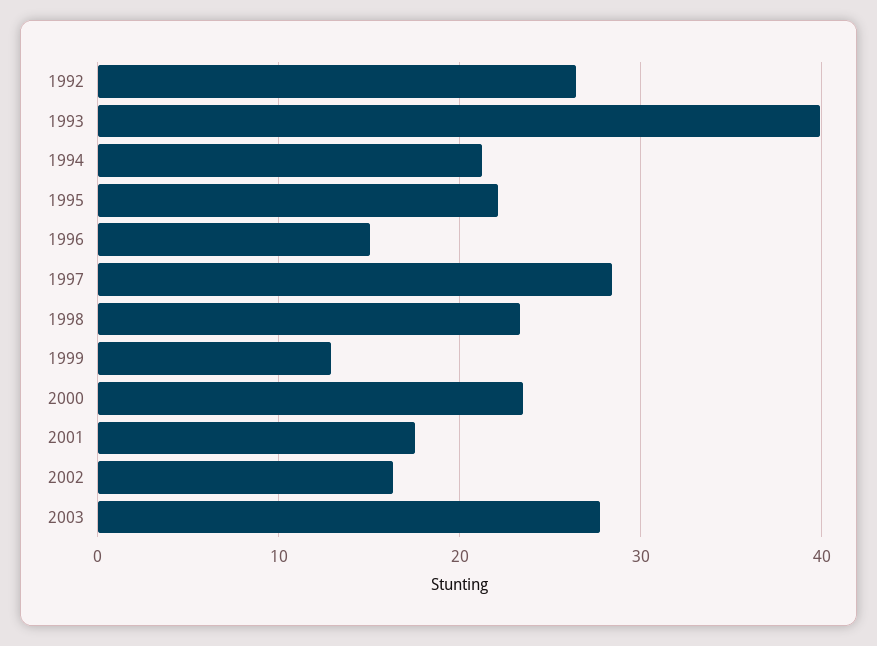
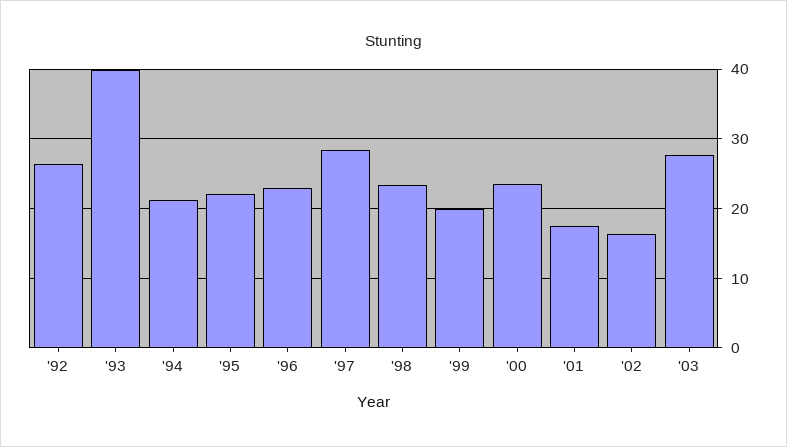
1996: 15 -> 23
1999: 13 -> 20

